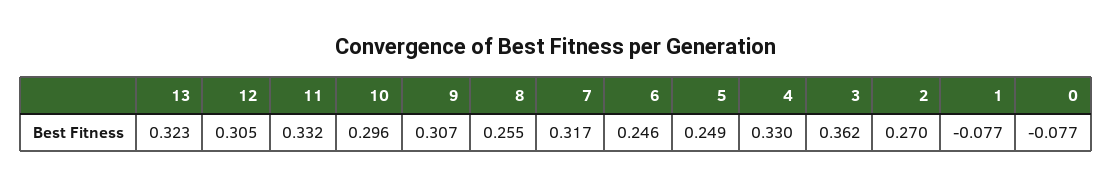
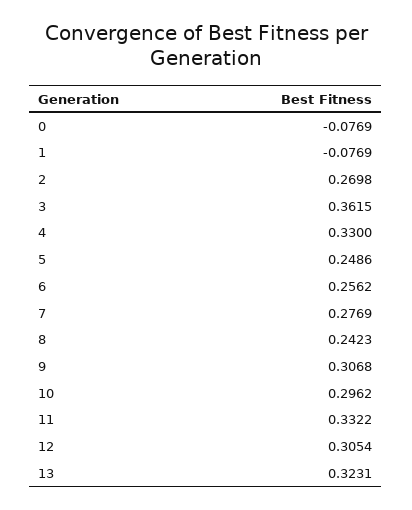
8: 0.255 -> 0.2423
7: 0.317 -> 0.2769
6: 0.246 -> 0.2562

